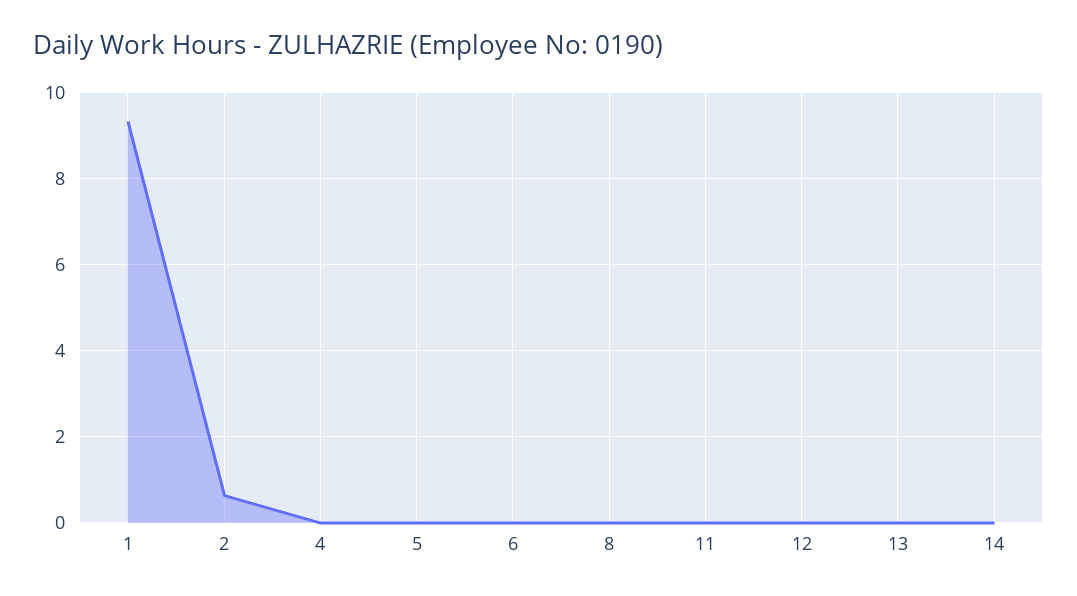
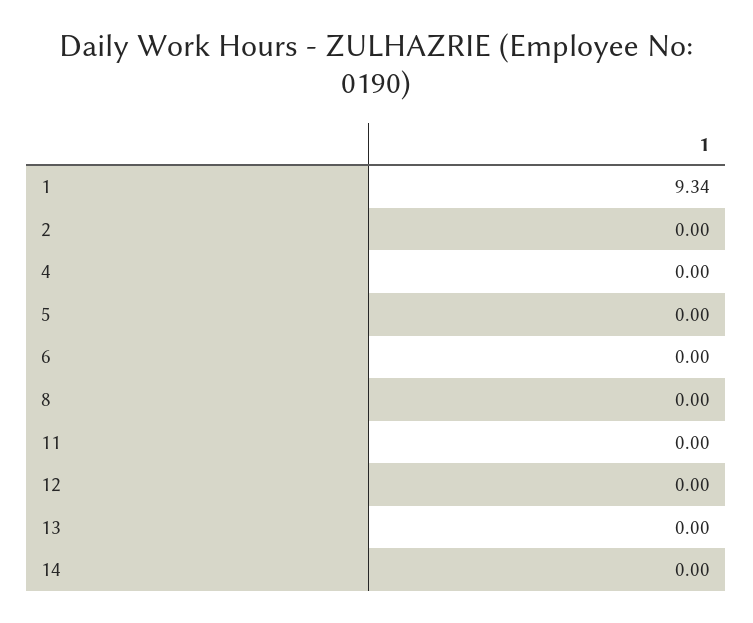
2: 0.6 -> 0

